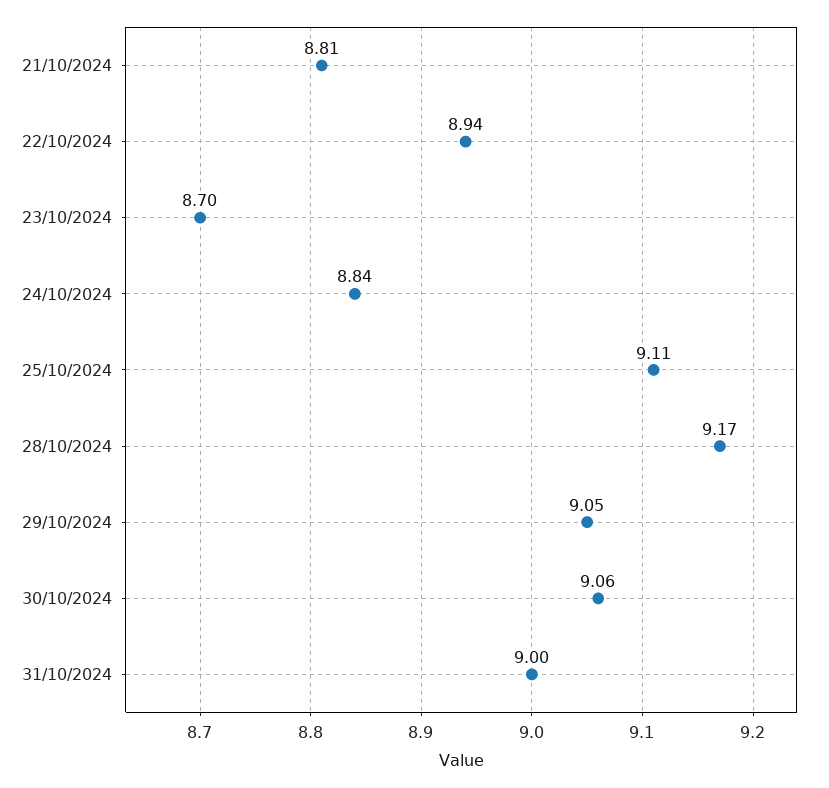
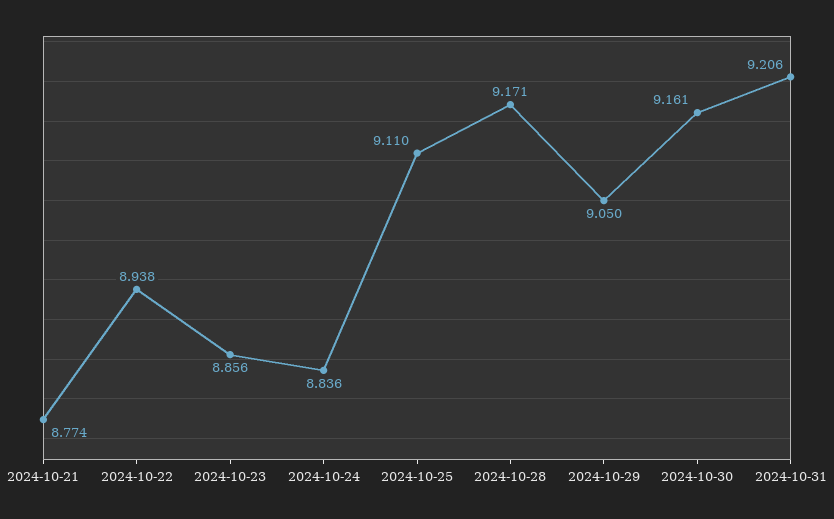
21/10/2024: 8.81 -> 8.774
23/10/2024: 8.7 -> 8.856
30/10/2024: 9.06 -> 9.161
31/10/2024: 9 -> 9.206

